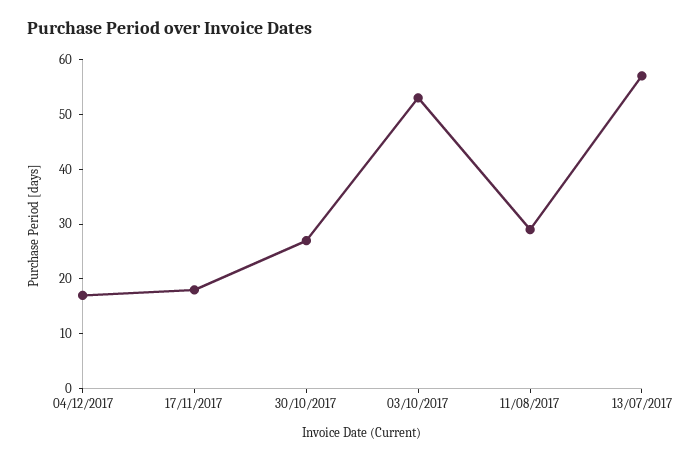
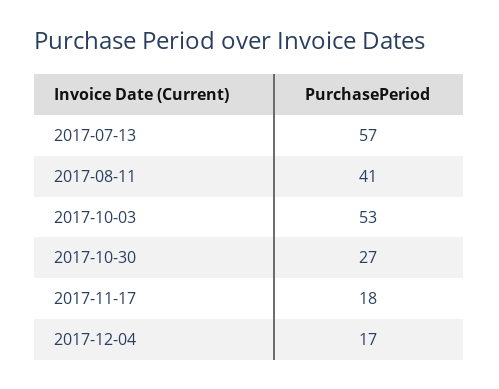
11/08/2017: 30 -> 41

